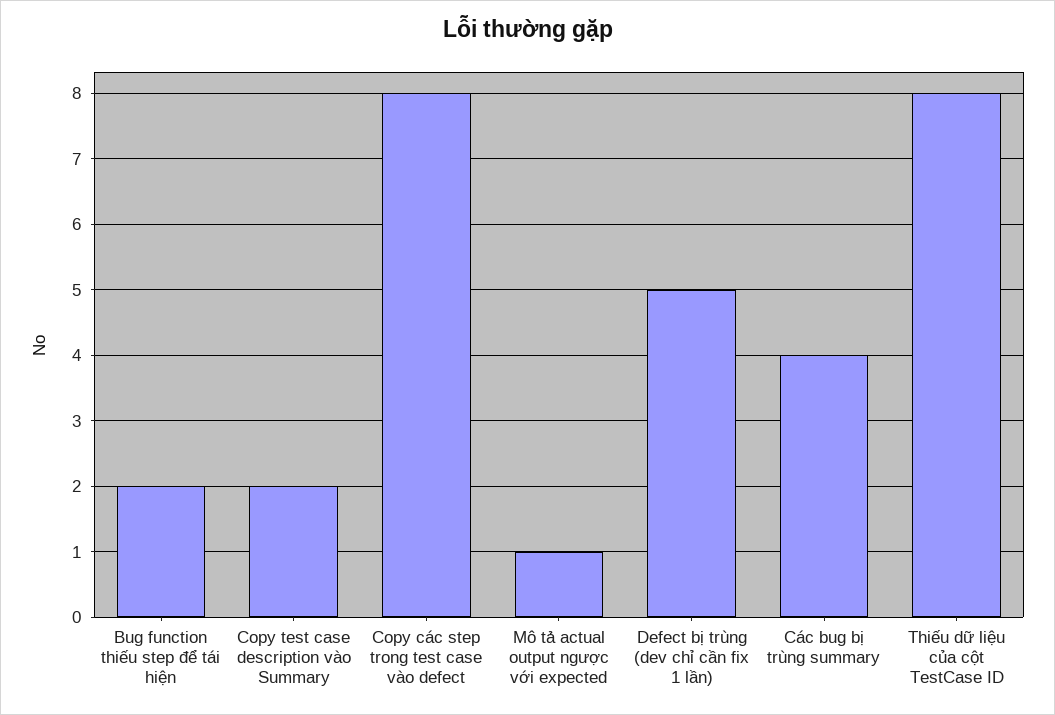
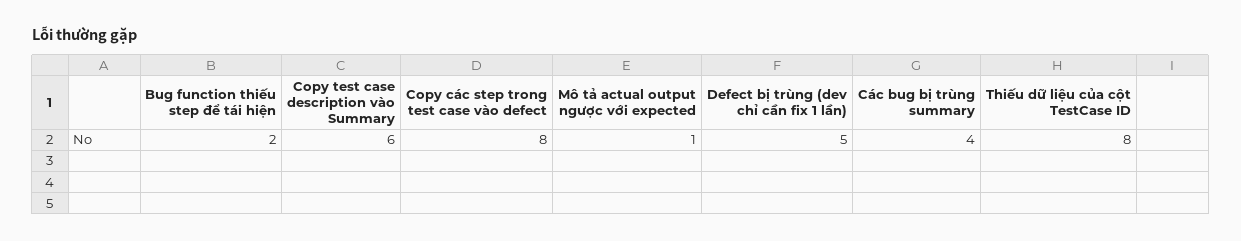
Copy test case description vào Summary: 2 -> 6

